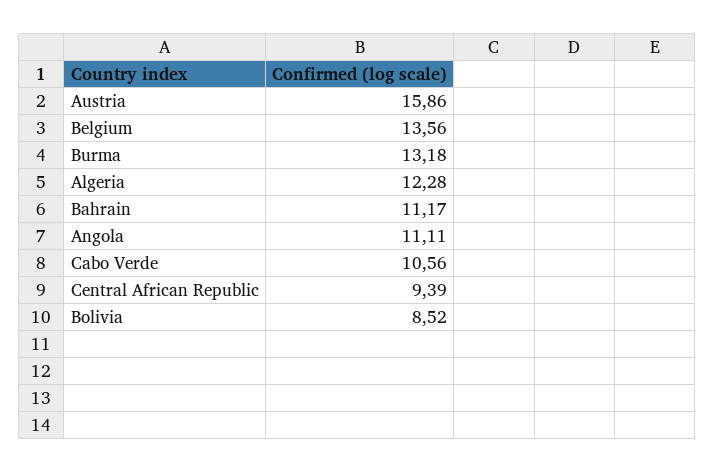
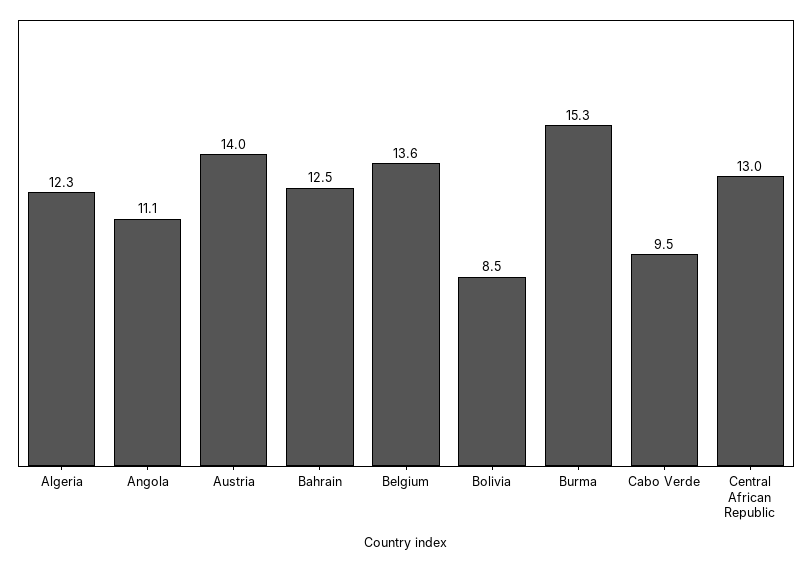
Austria: 15.86 -> 14
Burma: 13.18 -> 15.3
Bahrain: 11.17 -> 12.5
Cabo Verde: 10.56 -> 9.5
Central African Republic: 9.39 -> 13

